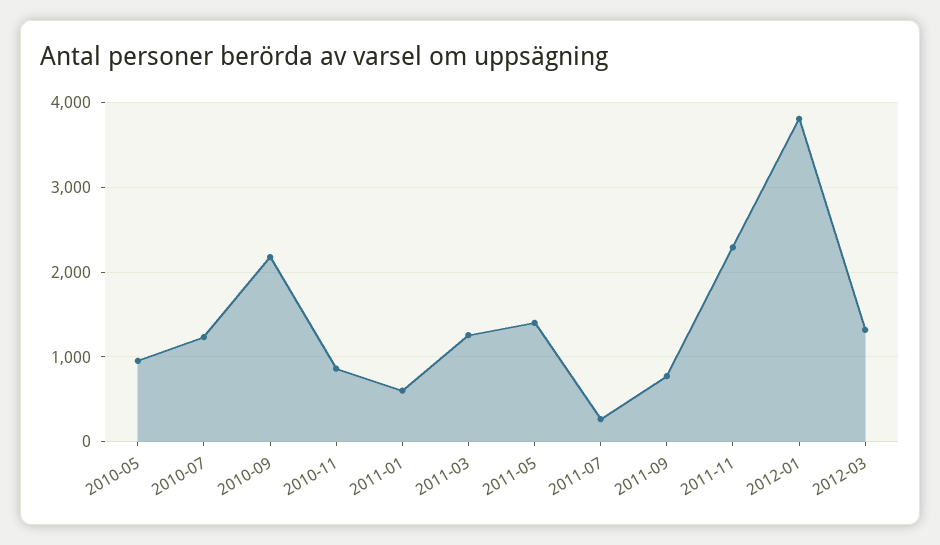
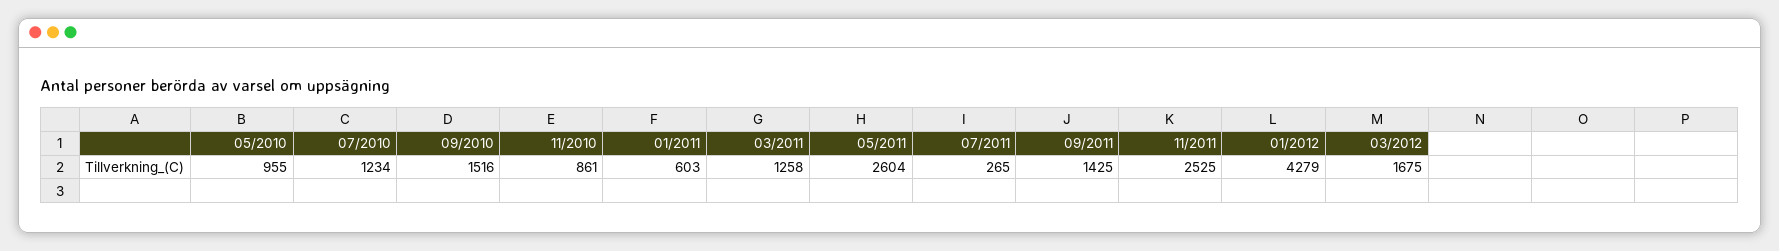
2010-09: 2200 -> 1516
2011-05: 1400 -> 2604
2011-09: 800 -> 1425
2011-11: 2300 -> 2525
2012-01: 3800 -> 4279
2012-03: 1300 -> 1675

